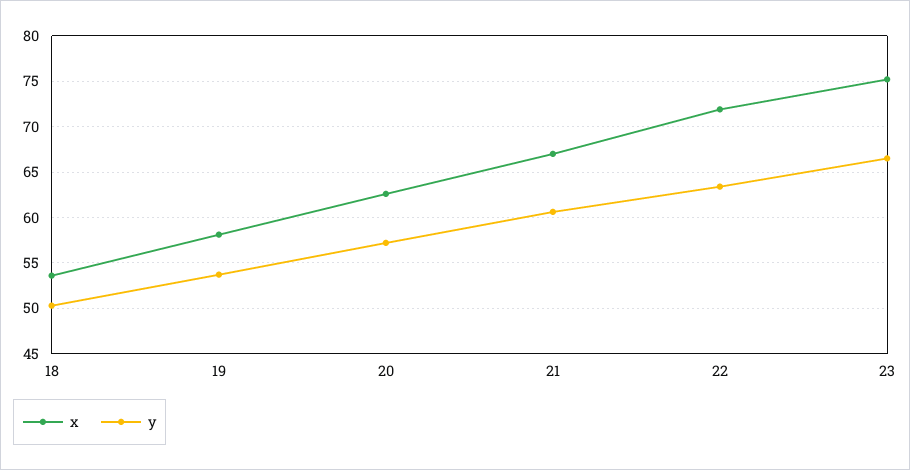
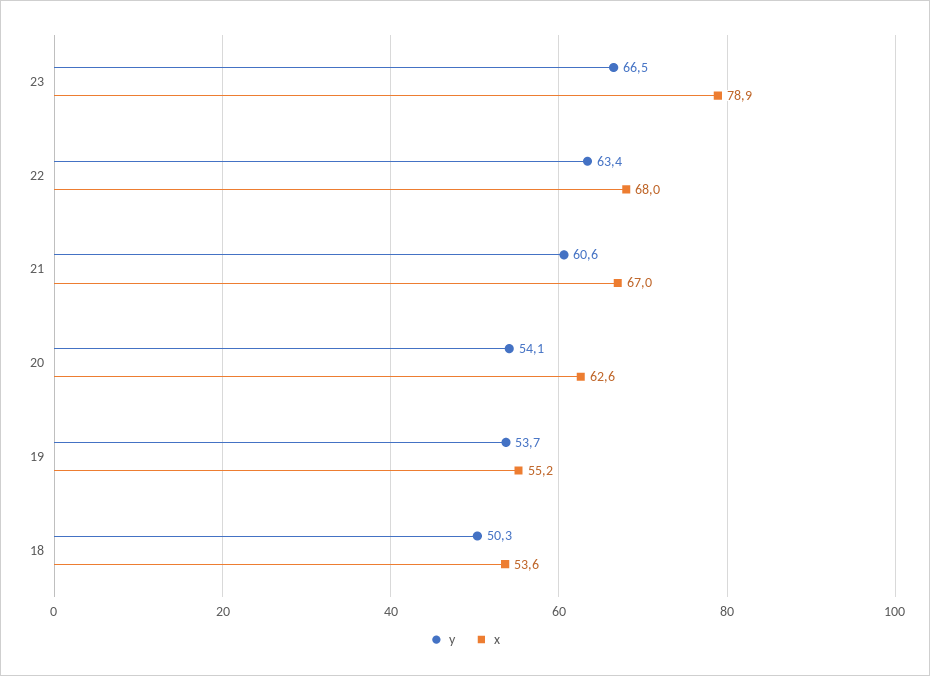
x, 19: 58 -> 55.2
y, 20: 57 -> 54.1
x, 22: 72 -> 68
x, 23: 75 -> 78.9

